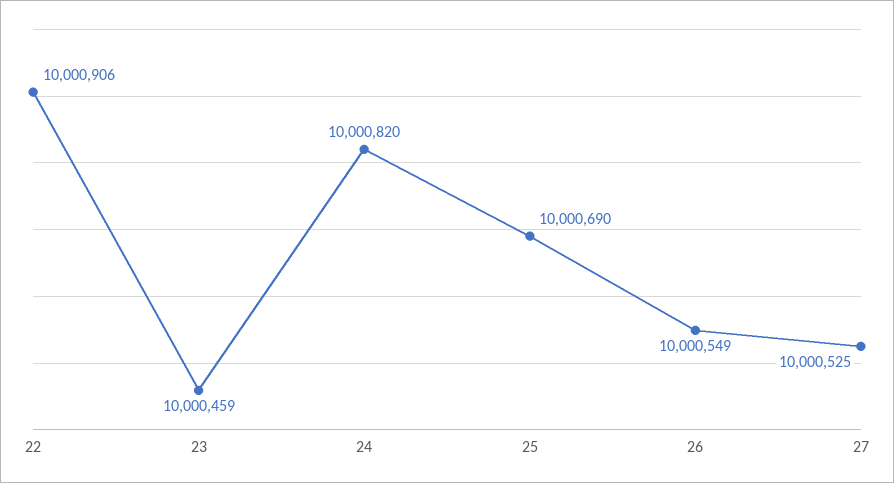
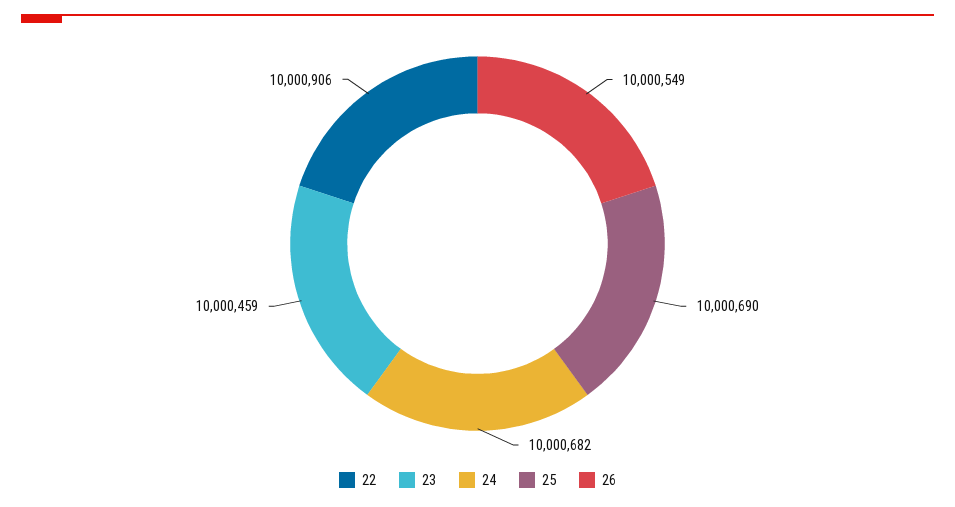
24: 10000820 -> 10000682
27: 10000525 -> none

